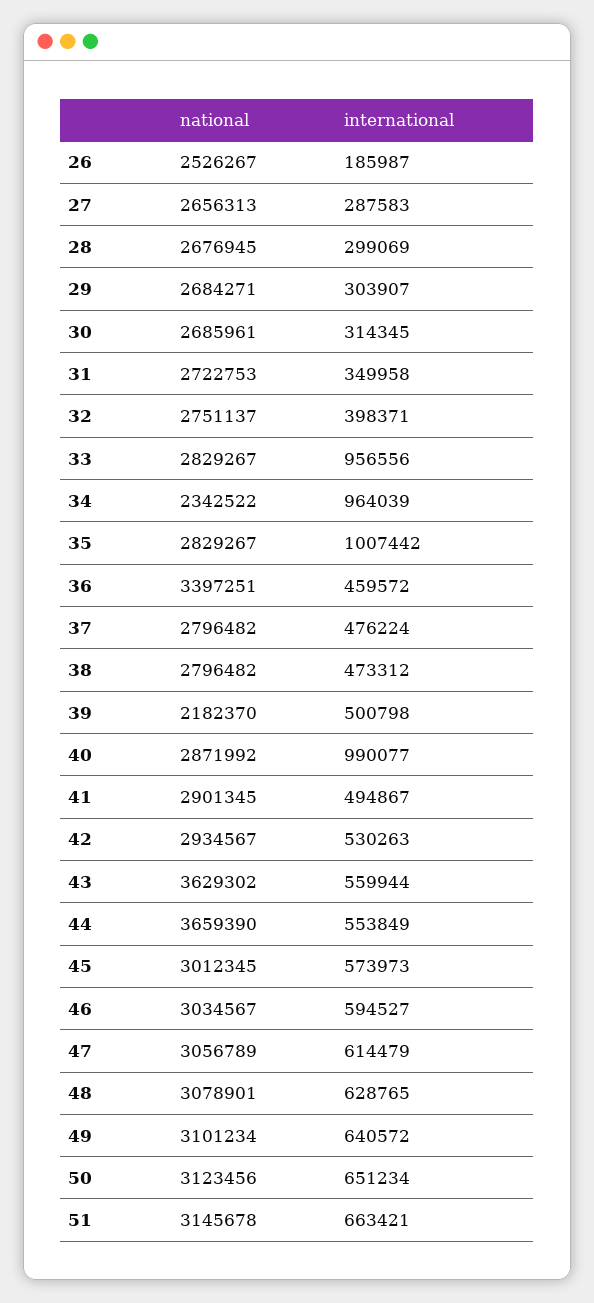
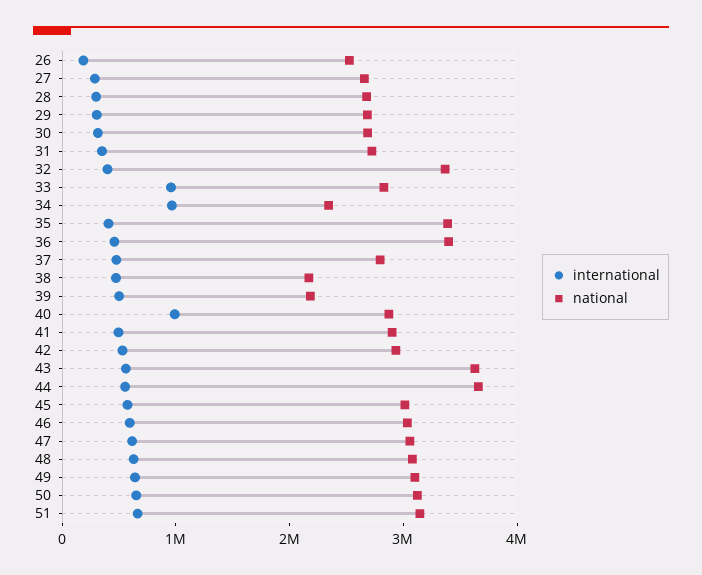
national, 32: 2751137 -> 3400000
national, 35: 2829267 -> 3400000
international, 35: 1007442 -> 400000
national, 38: 2796482 -> 2200000

